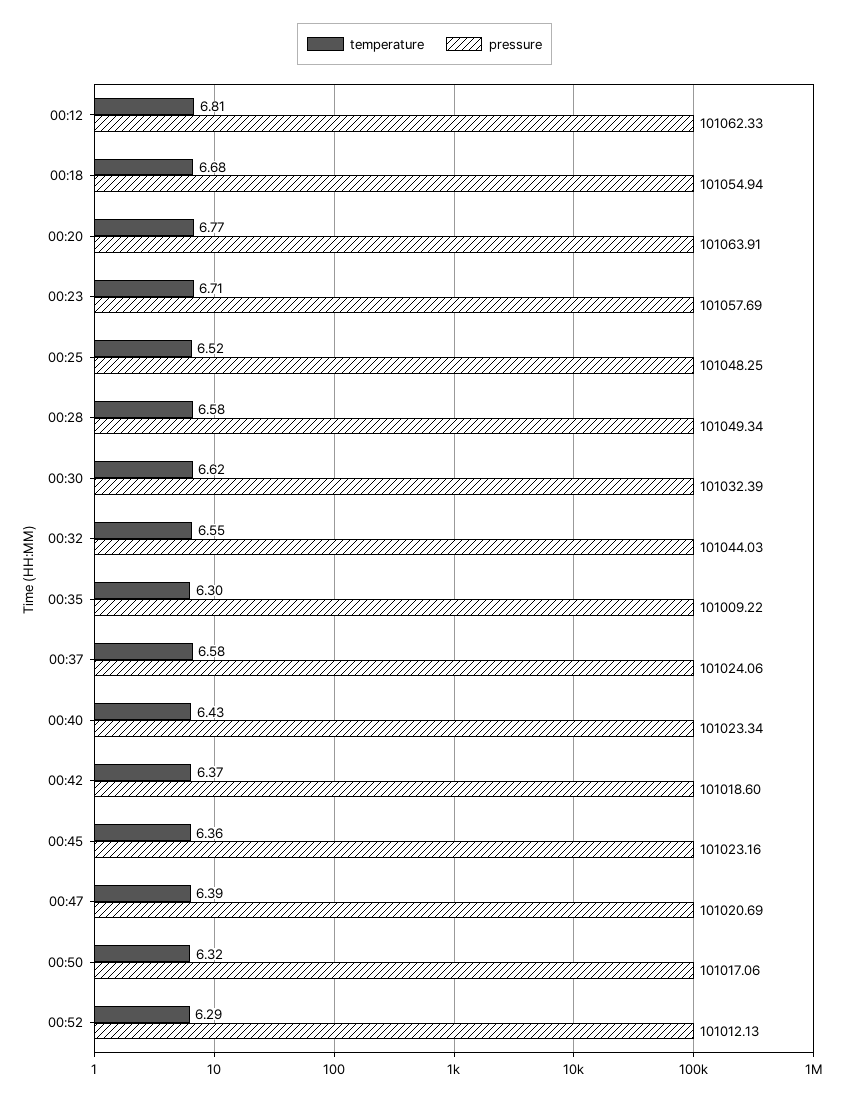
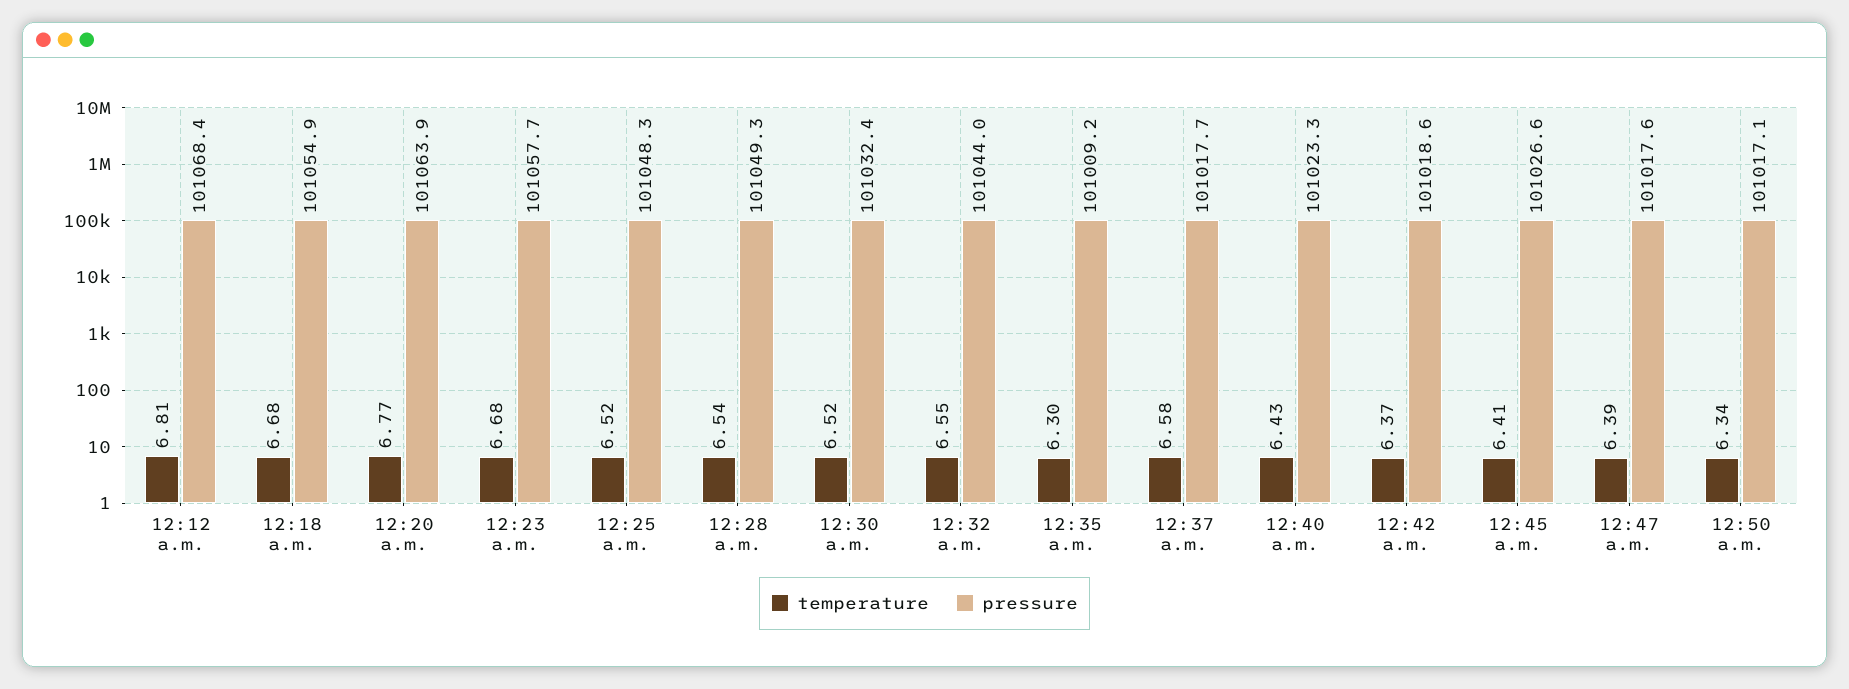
pressure, 00:12: 101062.33 -> 101068.4
temperature, 00:23: 6.71 -> 6.68
temperature, 00:28: 6.58 -> 6.54
temperature, 00:30: 6.62 -> 6.52
pressure, 00:37: 101024.06 -> 101017.7
temperature, 00:45: 6.36 -> 6.41
pressure, 00:45: 101023.16 -> 101026.6
pressure, 00:47: 101020.69 -> 101017.6
temperature, 00:50: 6.32 -> 6.34
temperature, 00:52: 6.29 -> none
pressure, 00:52: 101012.13 -> none

